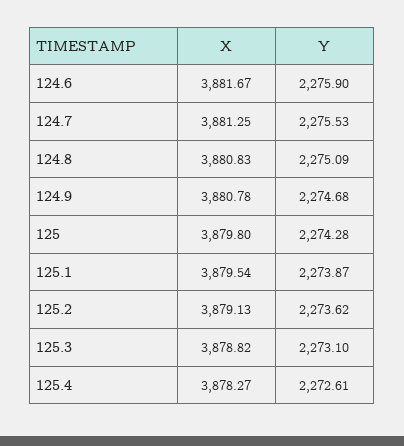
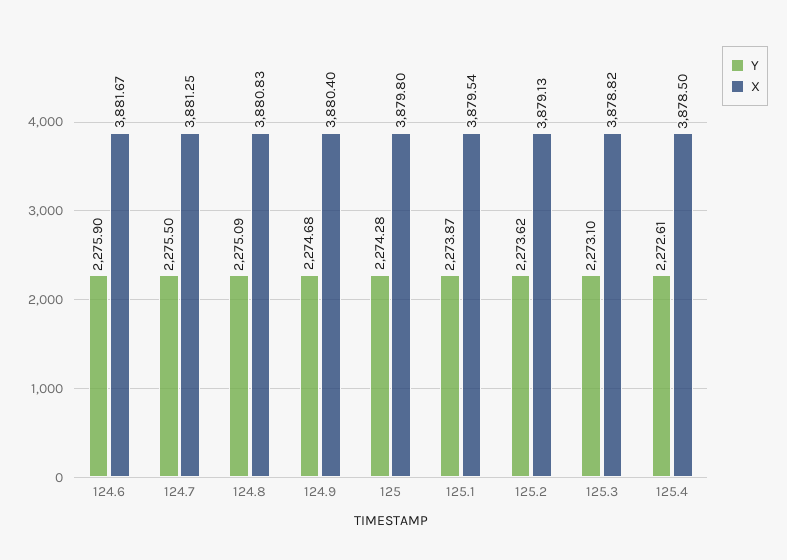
Y, 124.7: 2275.53 -> 2275.5
X, 124.9: 3880.78 -> 3880.4
X, 125.4: 3878.27 -> 3878.5

